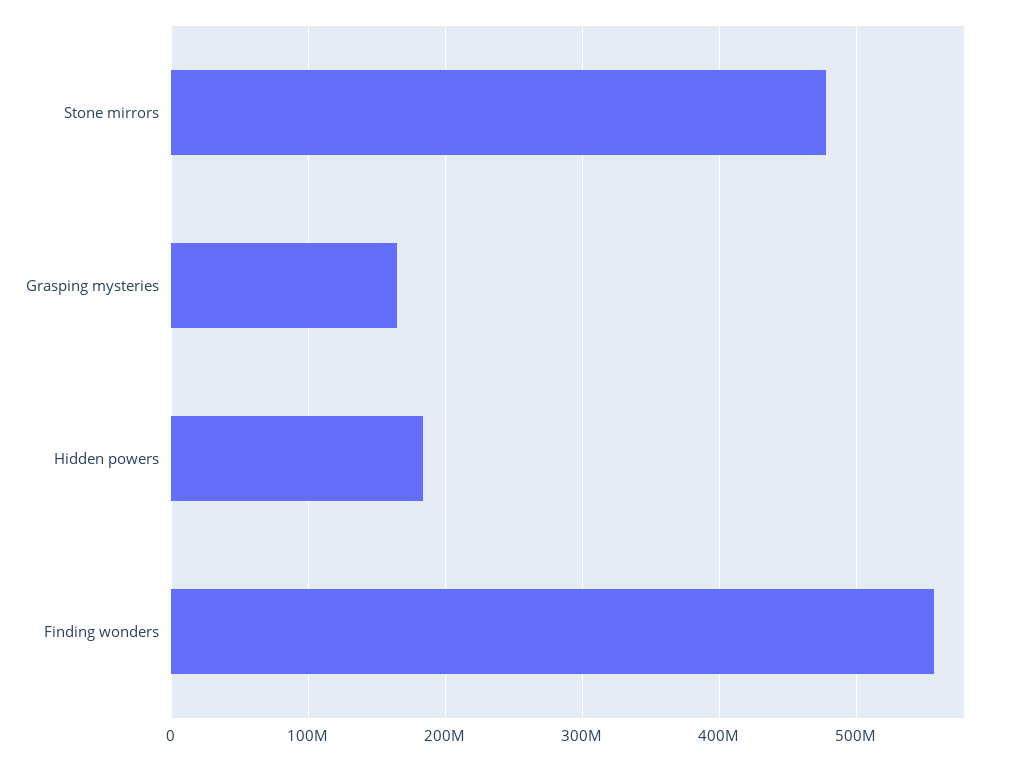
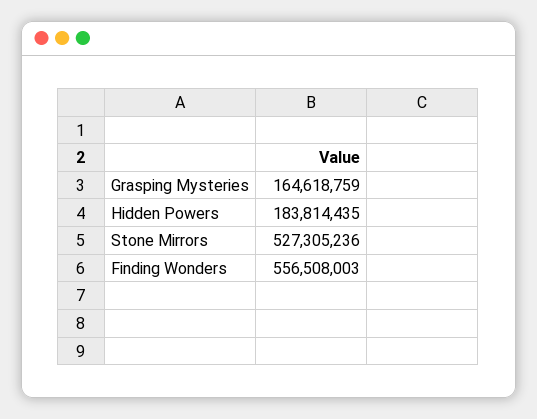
Stone mirrors: 480000000 -> 527305236

